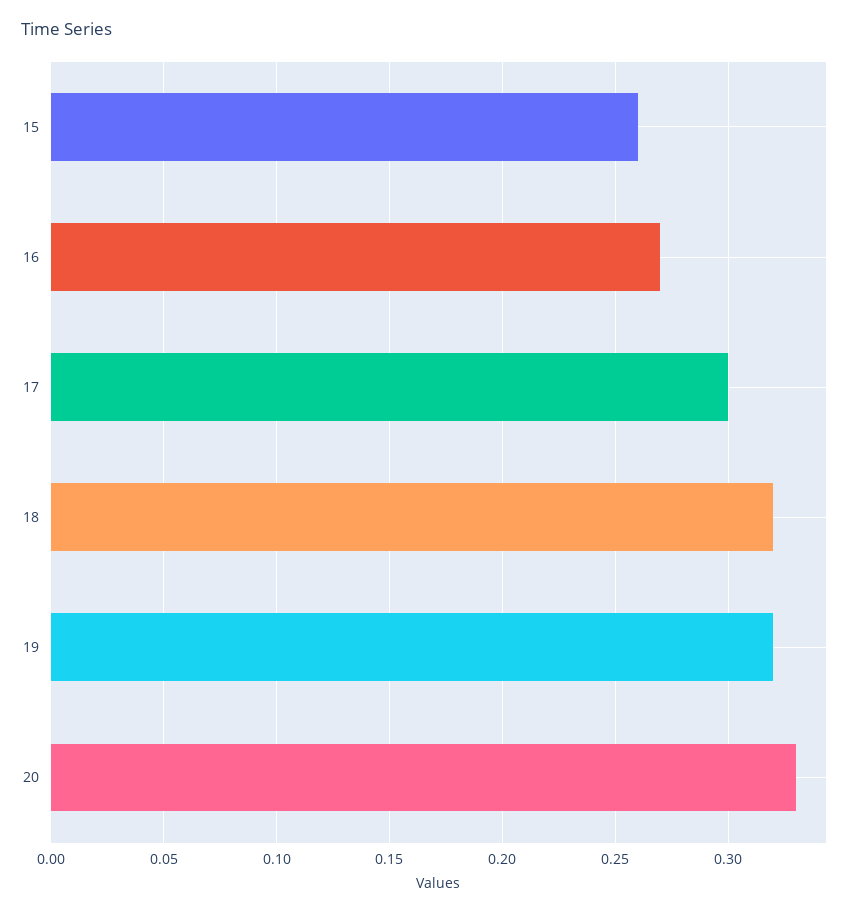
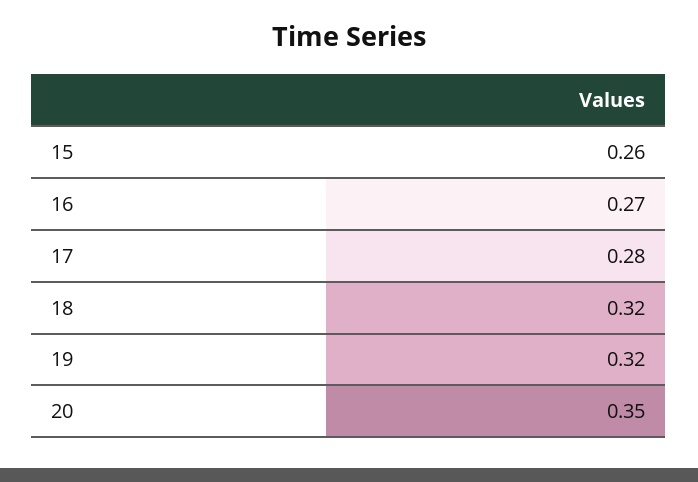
17: 0.3 -> 0.28
20: 0.33 -> 0.35

